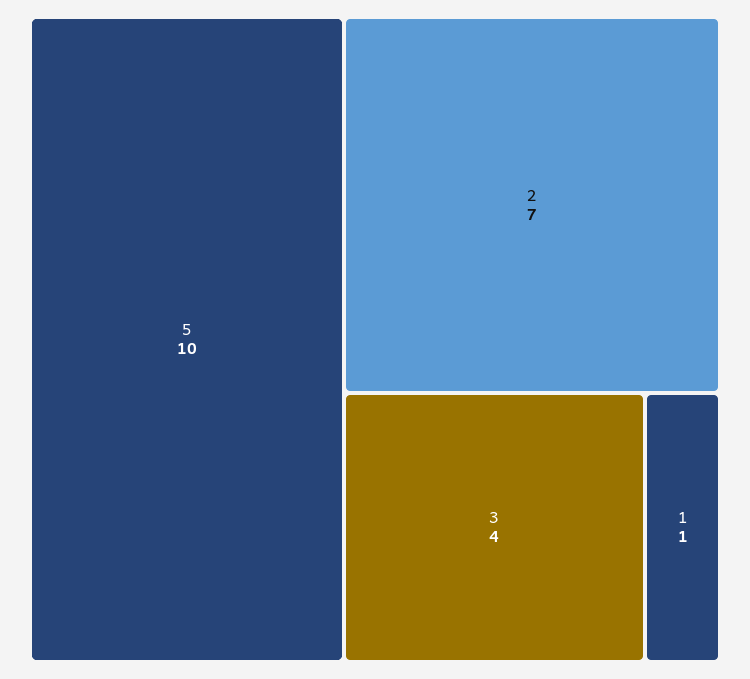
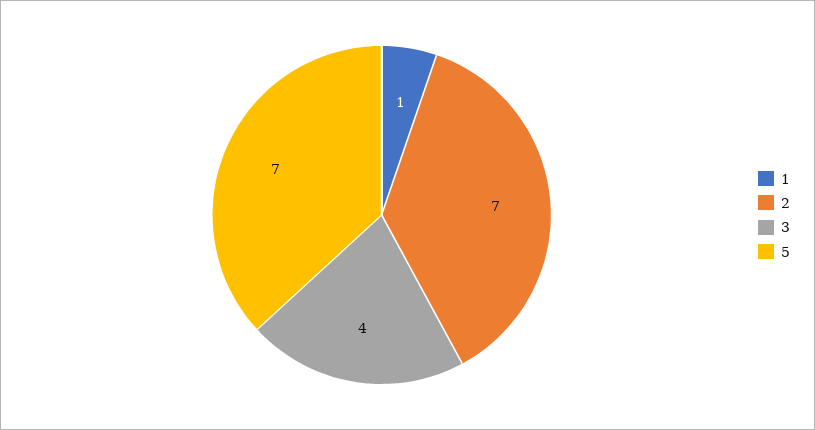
5: 10 -> 7

